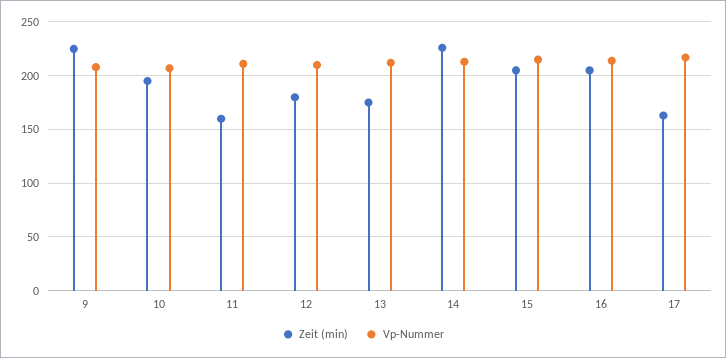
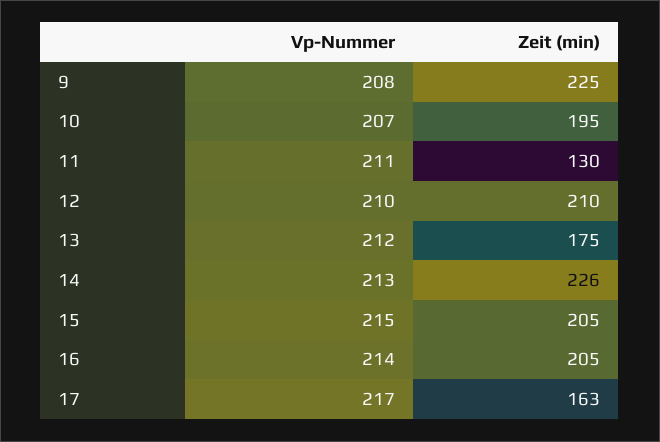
Zeit (min), 11: 160 -> 130
Zeit (min), 12: 180 -> 210

